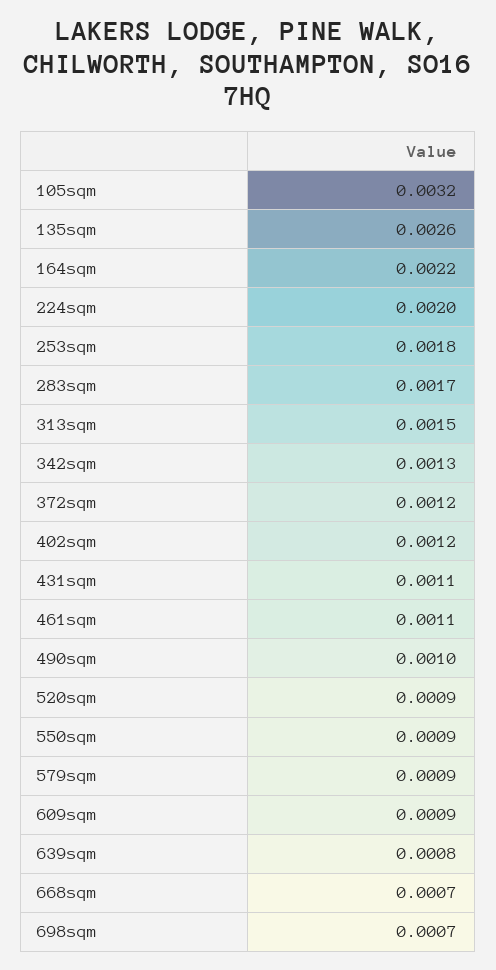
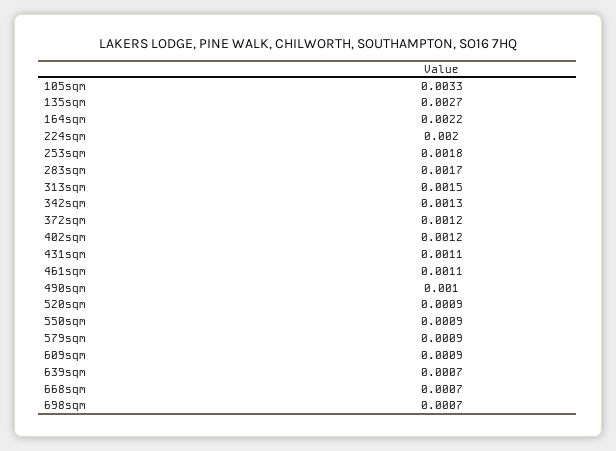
105sqm: 0.0032 -> 0.0033
135sqm: 0.0026 -> 0.0027
639sqm: 0.0008 -> 0.0007

